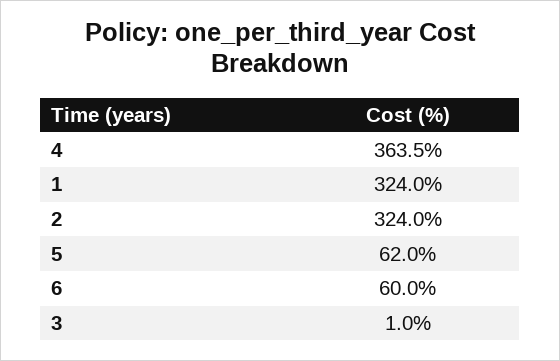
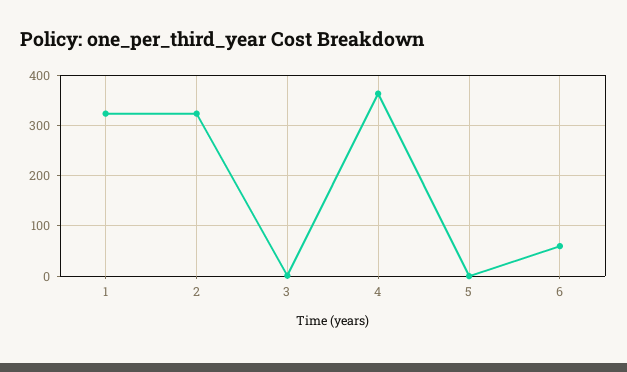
5: 62 -> 0

